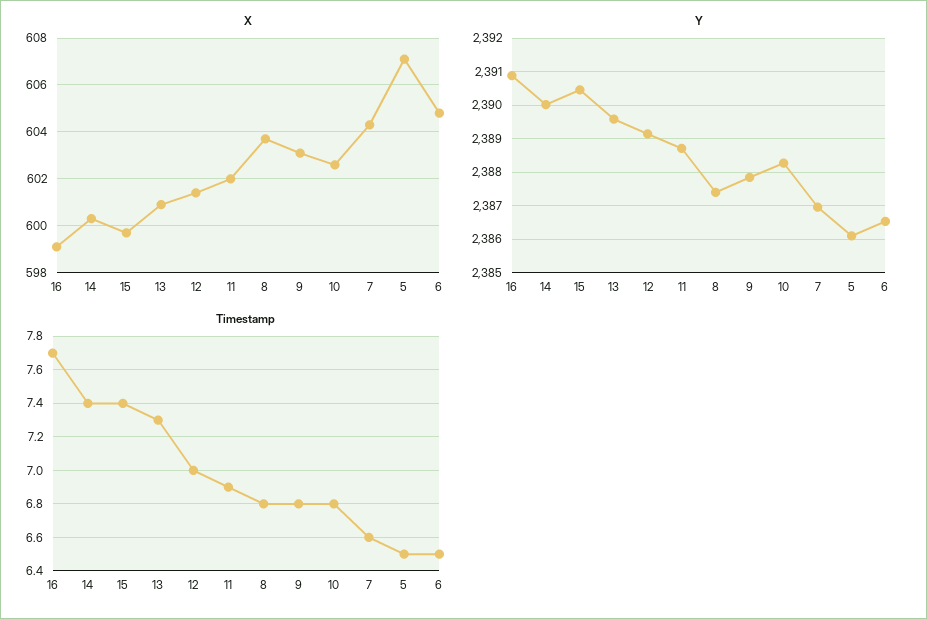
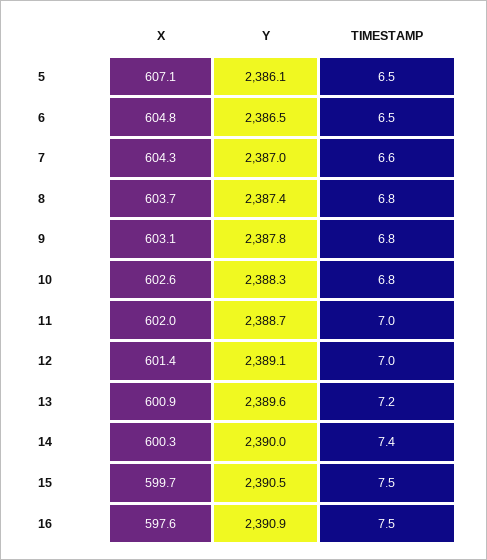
X, 16: 599 -> 597.6
Timestamp, 16: 7.7 -> 7.5
Timestamp, 15: 7.4 -> 7.5
Timestamp, 13: 7.3 -> 7.2
Timestamp, 11: 6.9 -> 7

